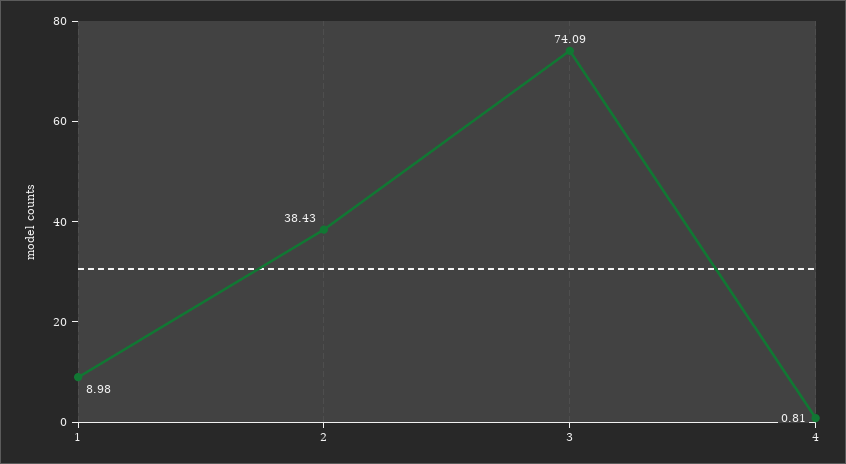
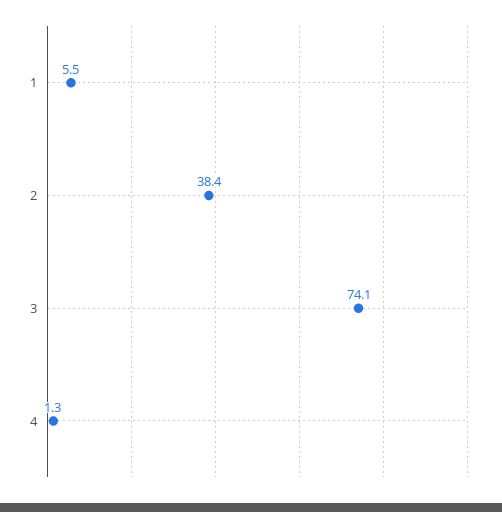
1: 8.98 -> 5.5
4: 0.81 -> 1.3

